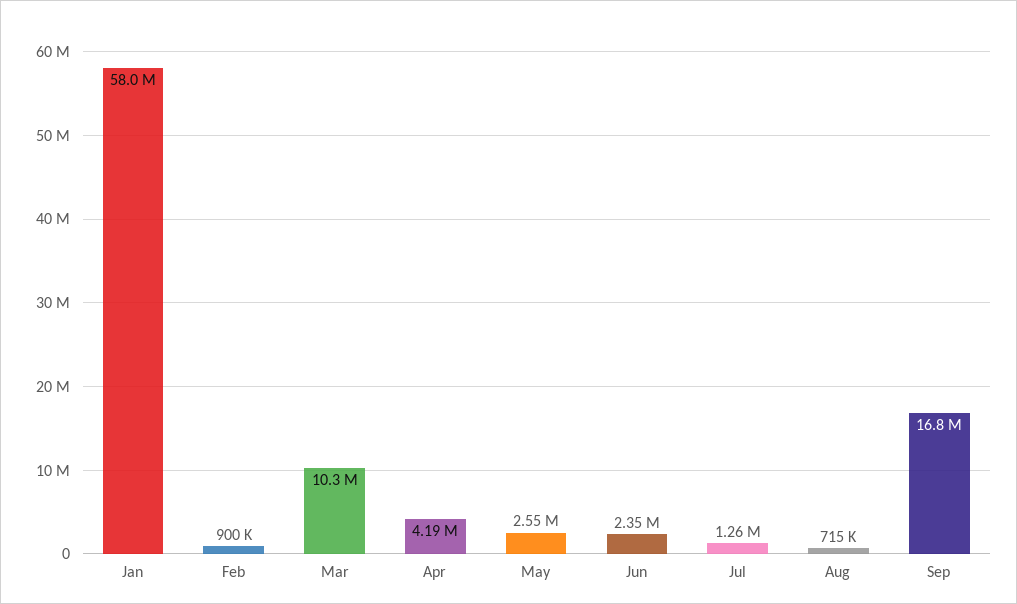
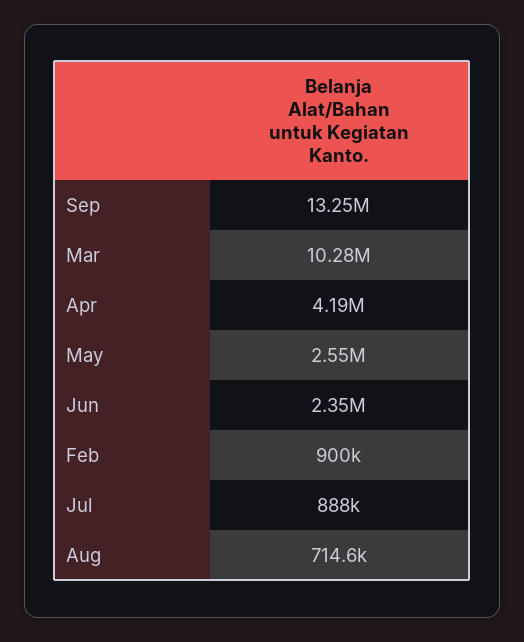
Jan: 58000000 -> none
Jul: 1260000 -> 888000
Sep: 16800000 -> 13250000

